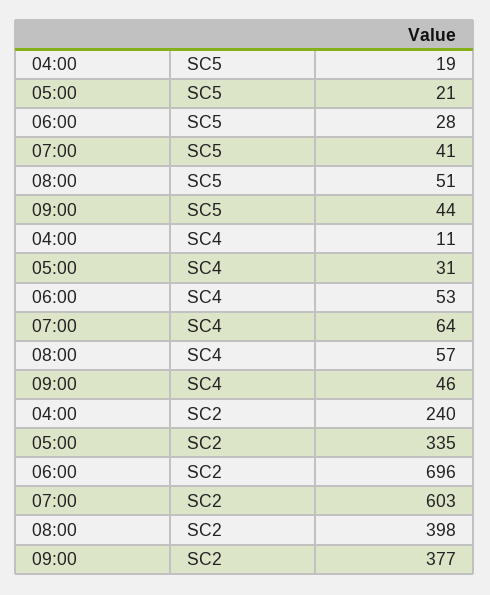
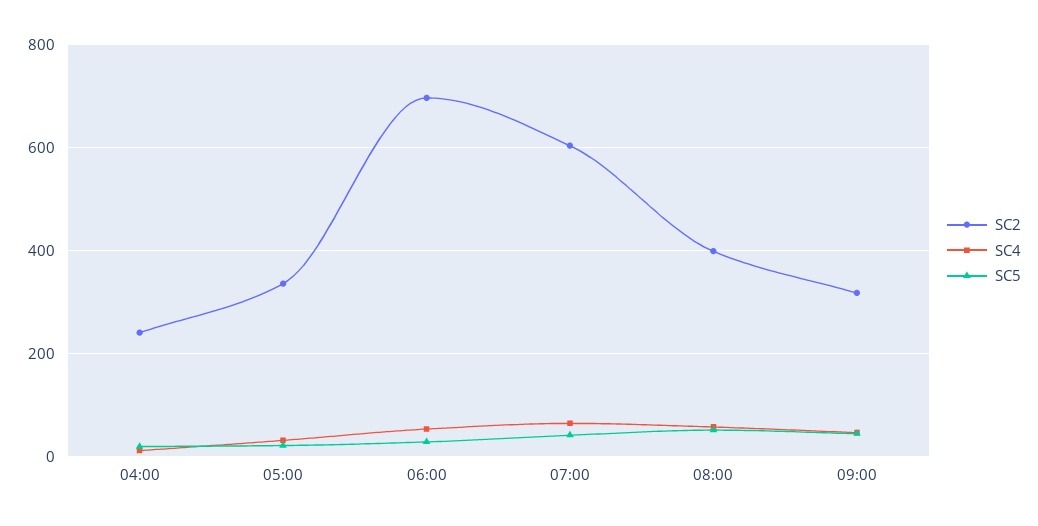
SC2, 09:00: 377 -> 320

